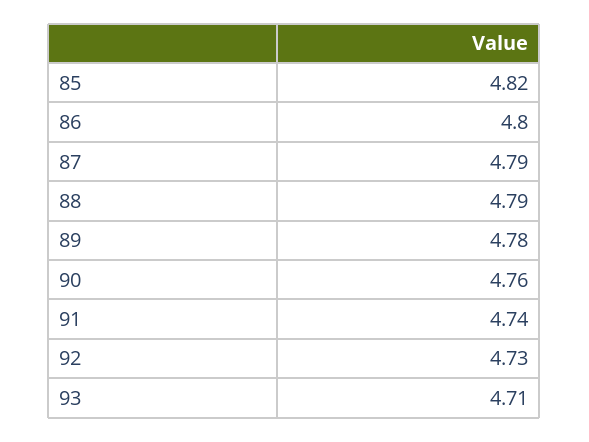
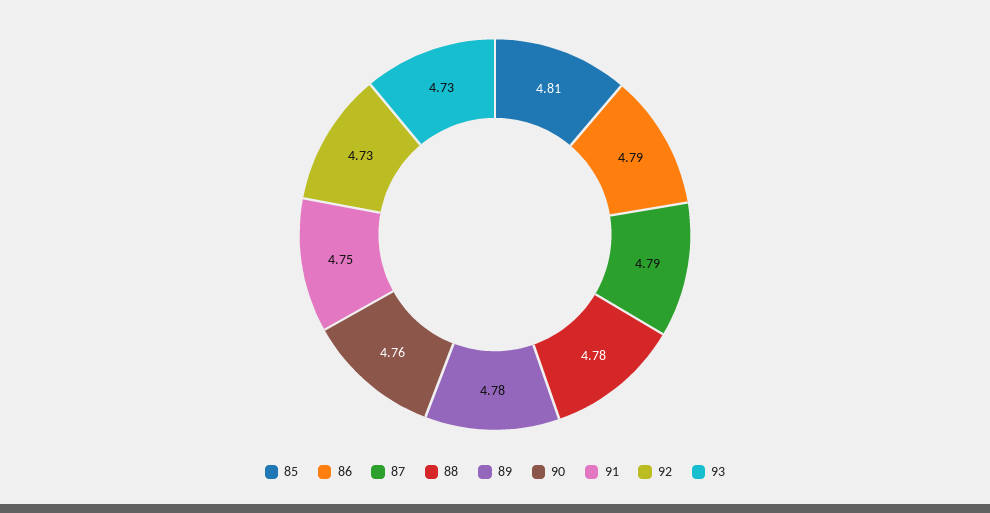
85: 4.82 -> 4.81
86: 4.8 -> 4.79
88: 4.79 -> 4.78
91: 4.74 -> 4.75
93: 4.71 -> 4.73

